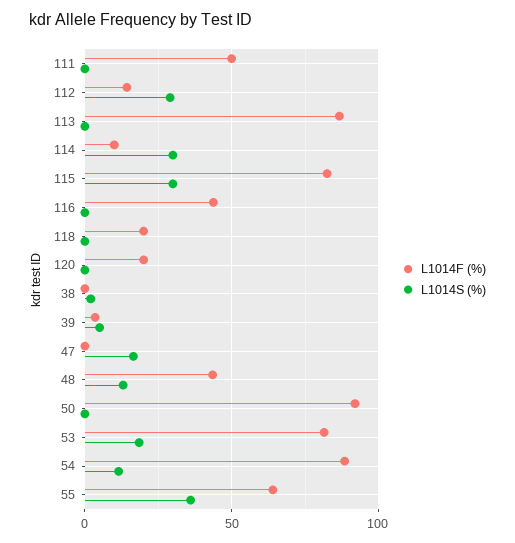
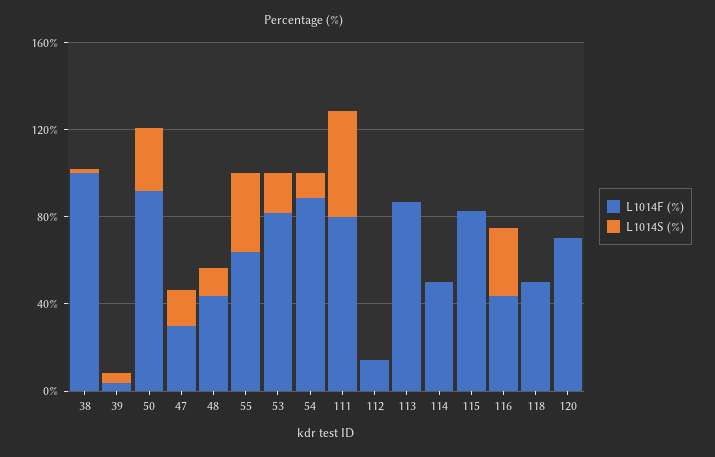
L1014F (%), 111: 50 -> 80
L1014S (%), 111: 0 -> 50
L1014S (%), 112: 30 -> 0
L1014F (%), 114: 10 -> 50
L1014S (%), 114: 30 -> 0
L1014S (%), 115: 30 -> 0
L1014S (%), 116: 0 -> 30
L1014F (%), 118: 20 -> 50
L1014F (%), 120: 20 -> 70
L1014F (%), 38: 0 -> 100
L1014F (%), 47: 0 -> 30
L1014S (%), 50: 0 -> 30

